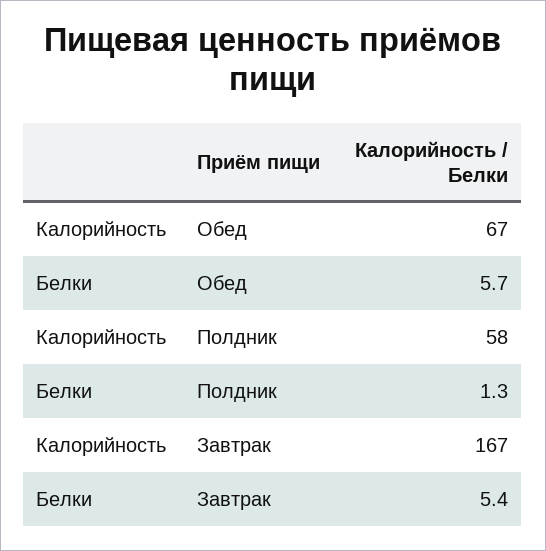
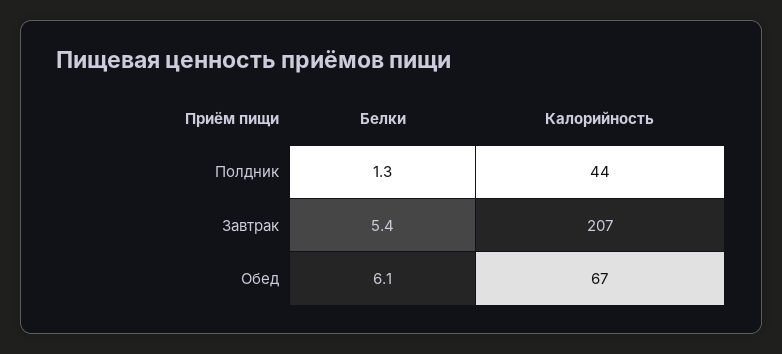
Белки, Обед: 5.7 -> 6.1
Калорийность, Полдник: 58 -> 44
Калорийность, Завтрак: 167 -> 207

